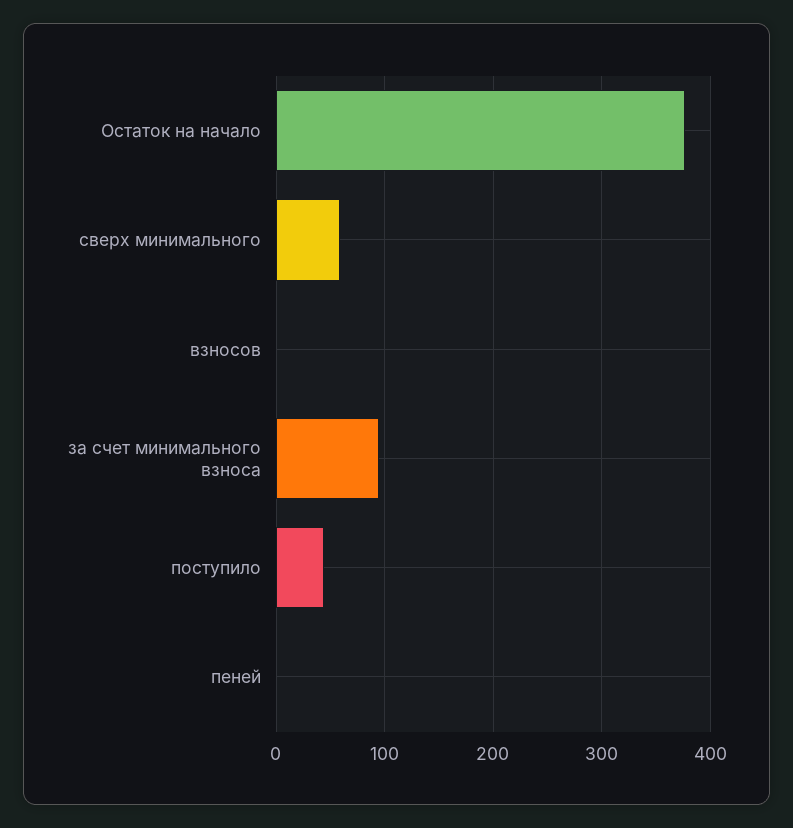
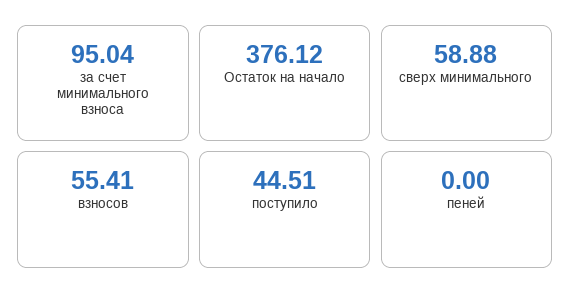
взносов: 0 -> 55.41

